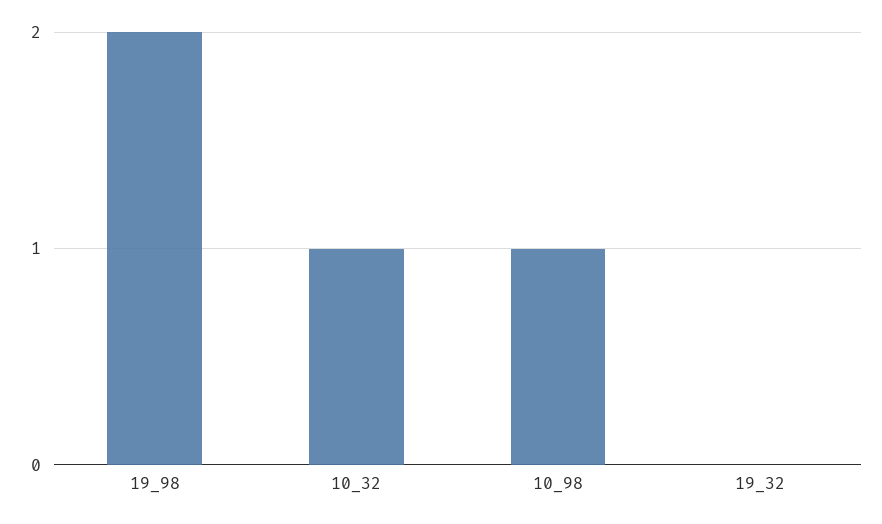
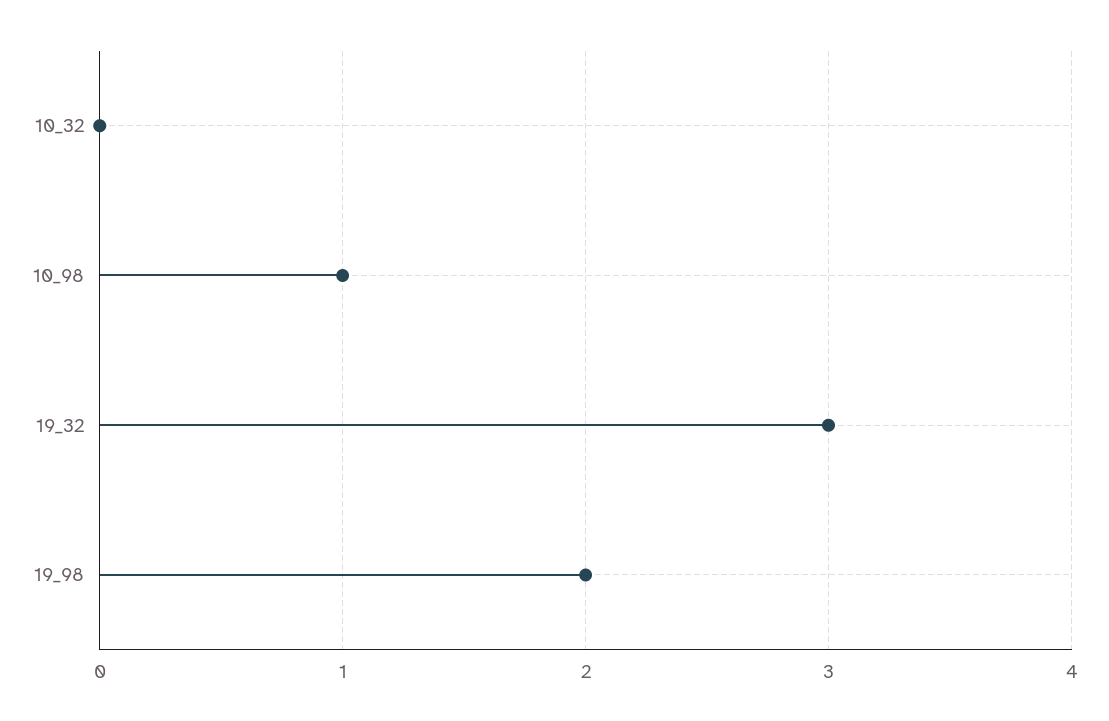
10_32: 1 -> 0
19_32: 0 -> 3

